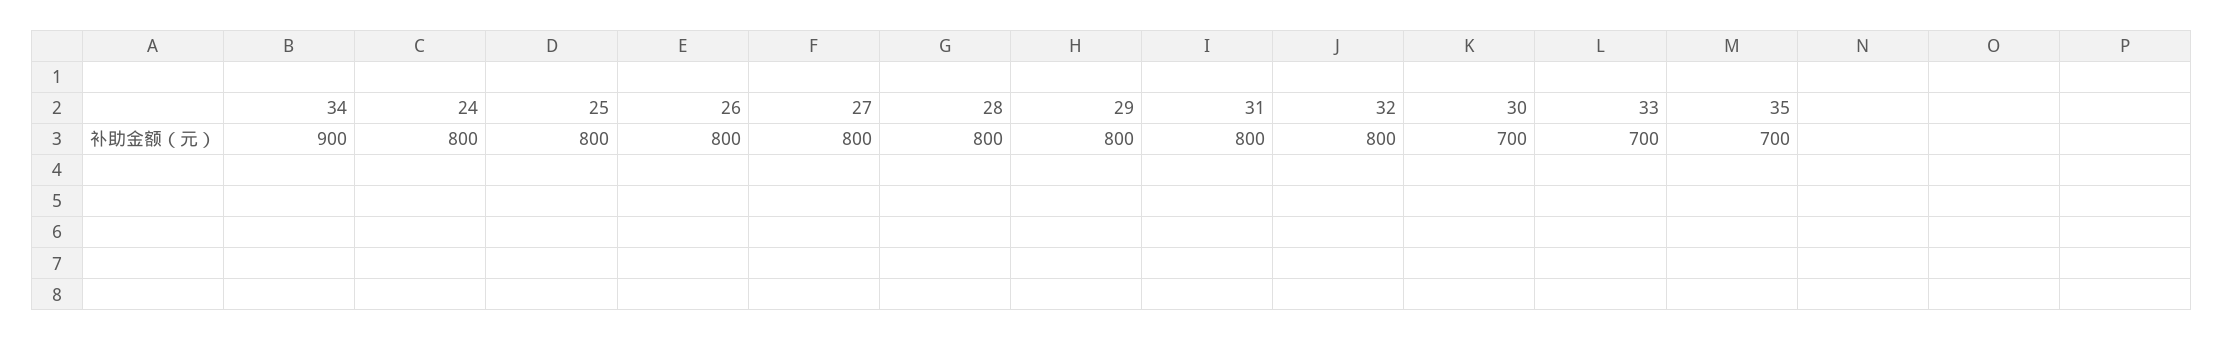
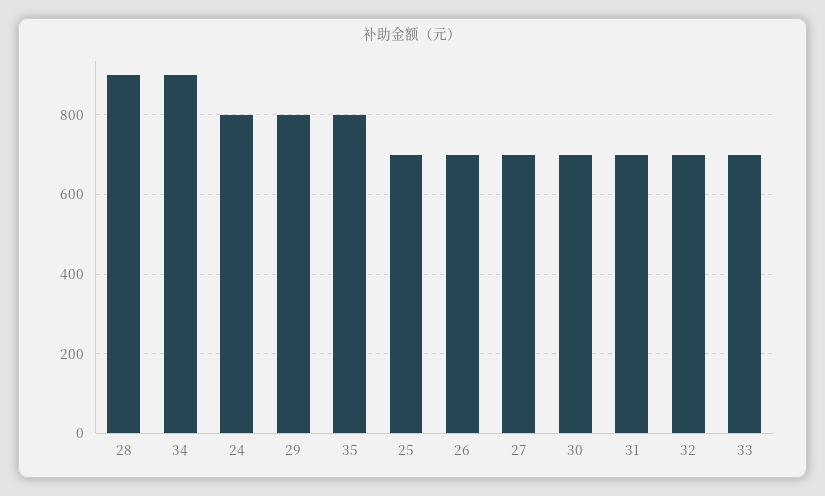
25: 800 -> 700
26: 800 -> 700
27: 800 -> 700
28: 800 -> 900
31: 800 -> 700
32: 800 -> 700
35: 700 -> 800

